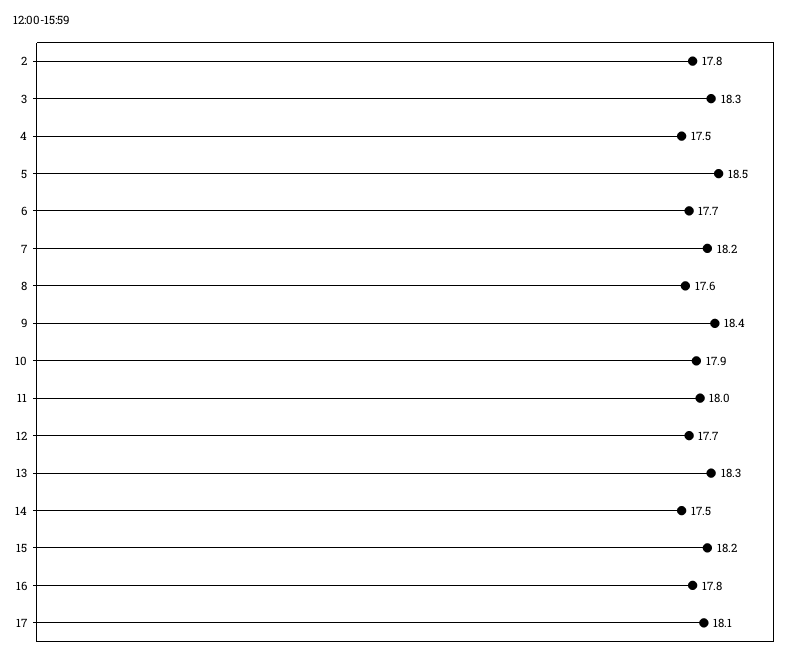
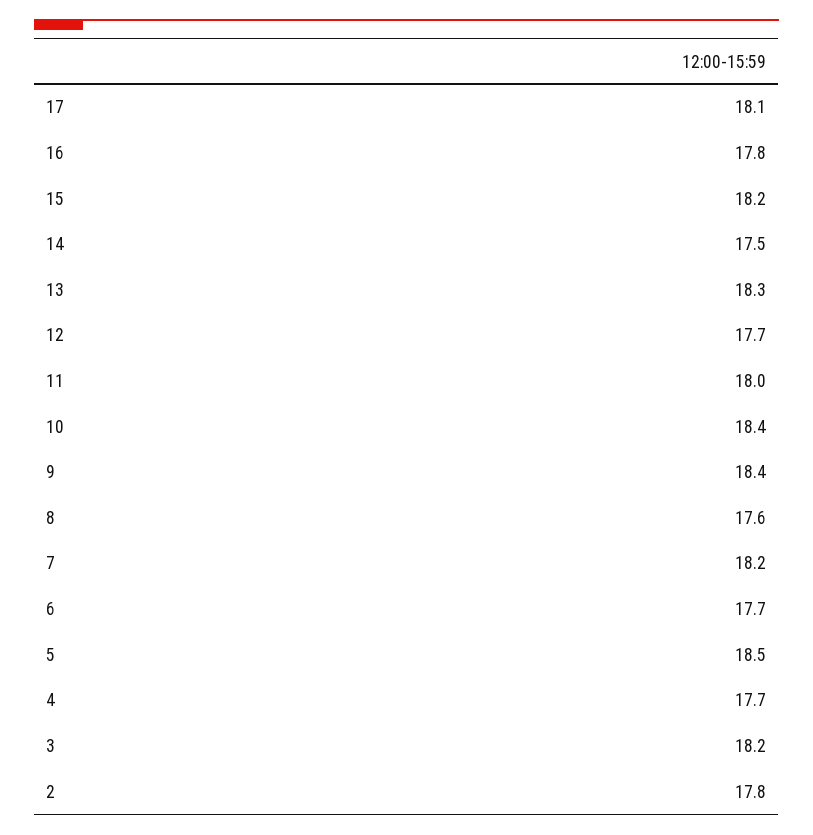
3: 18.3 -> 18.2
4: 17.5 -> 17.7
10: 17.9 -> 18.4

